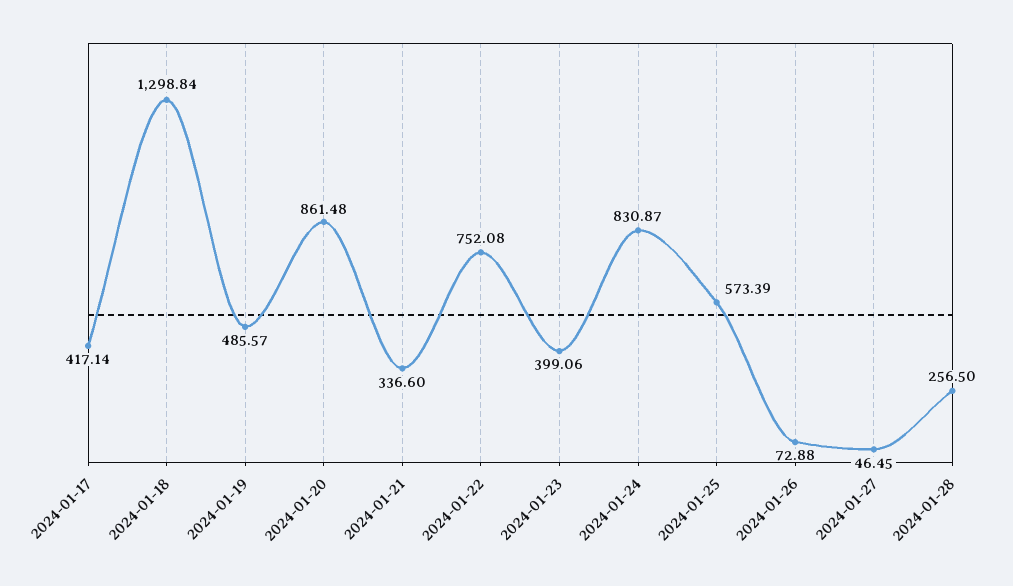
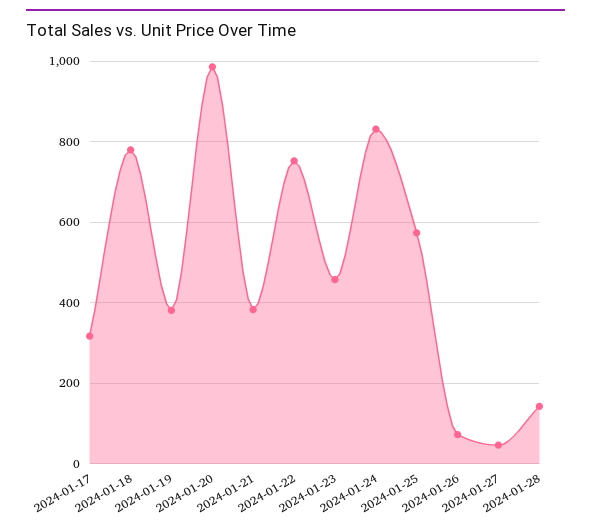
2024-01-17: 417.14 -> 320
2024-01-18: 1298.84 -> 780
2024-01-19: 485.57 -> 380
2024-01-20: 861.48 -> 980
2024-01-21: 336.6 -> 380
2024-01-23: 399.06 -> 460
2024-01-28: 256.5 -> 140

